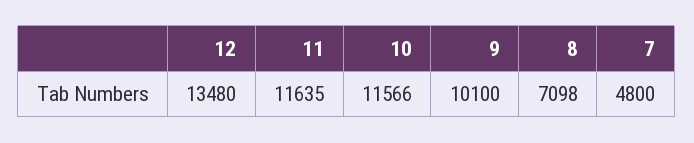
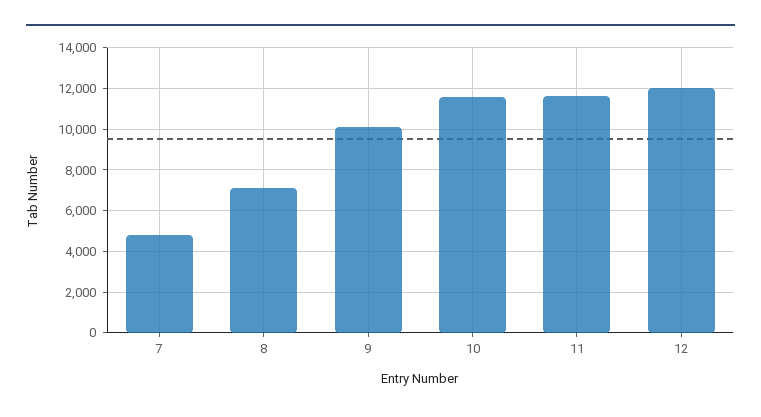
12: 13480 -> 12000

